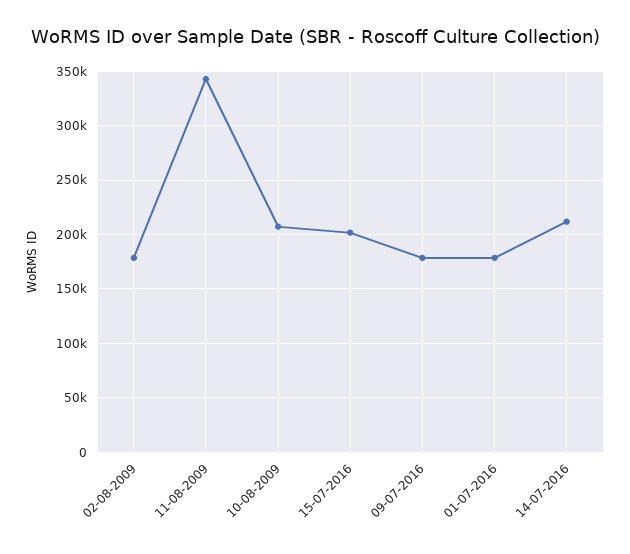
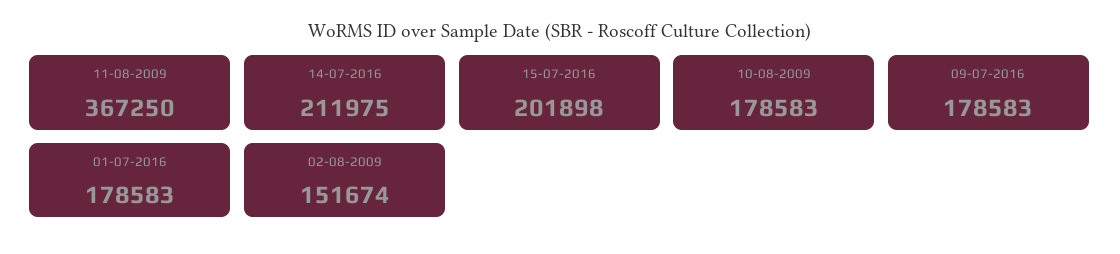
02-08-2009: 180000 -> 151674
11-08-2009: 340000 -> 367250
10-08-2009: 210000 -> 178583

